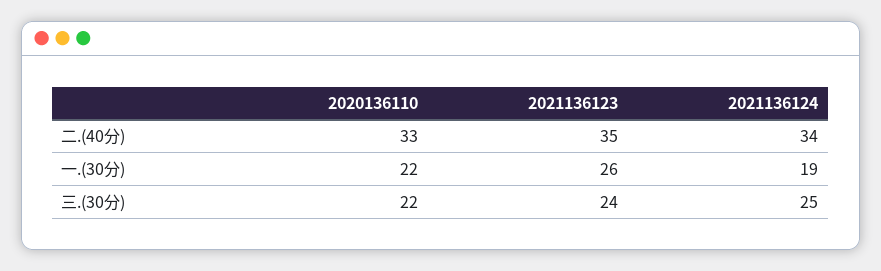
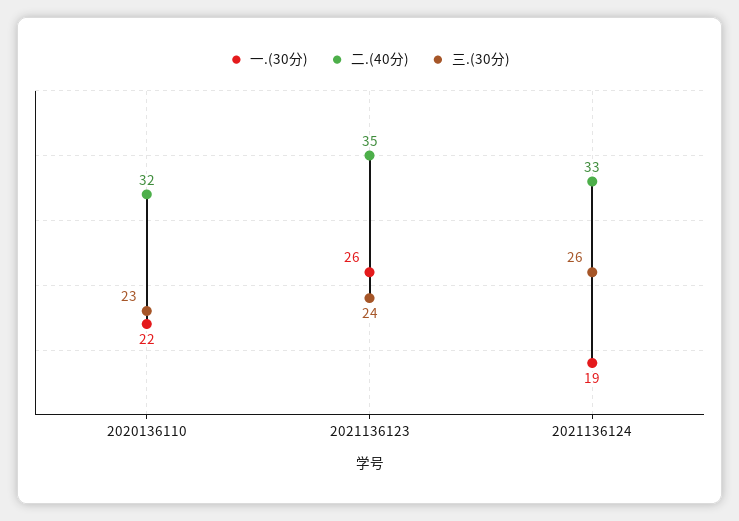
二.(40分), 2020136110: 33 -> 32
二.(40分), 2021136124: 34 -> 33
三.(30分), 2020136110: 22 -> 23
三.(30分), 2021136124: 25 -> 26

